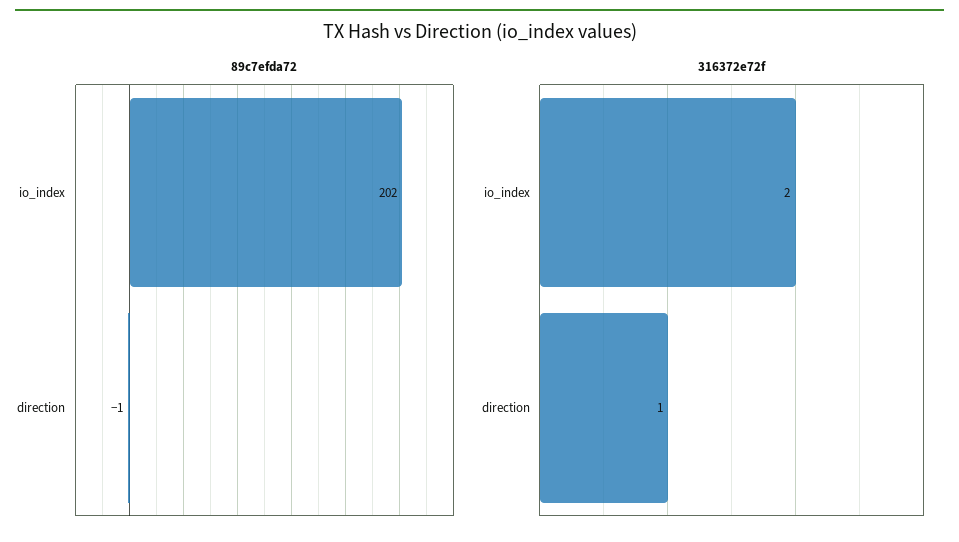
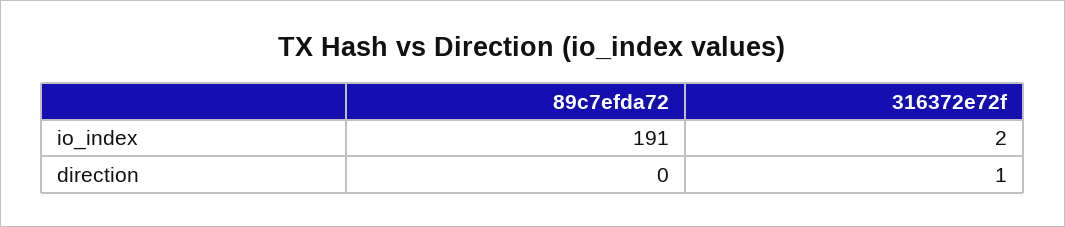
89c7efda72, io_index: 202 -> 191
89c7efda72, direction: -1 -> 0

